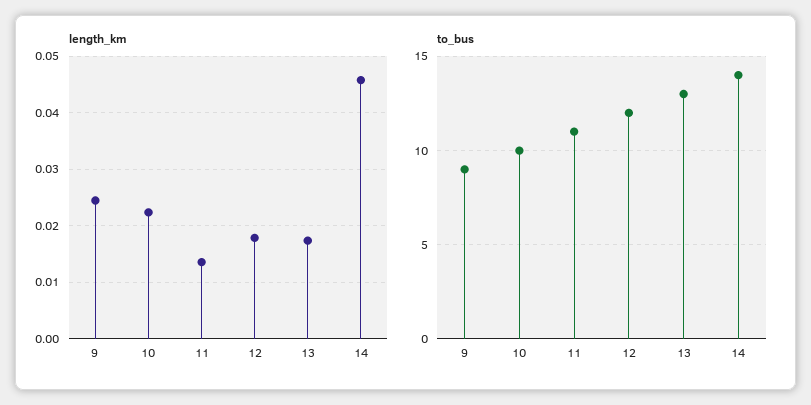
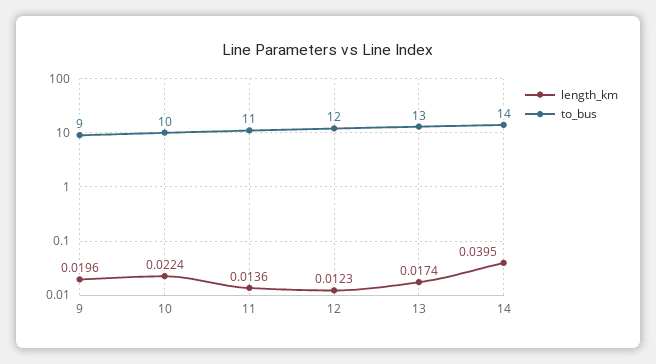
length_km, 9: 0.024 -> 0.0196
length_km, 12: 0.018 -> 0.0123
length_km, 14: 0.046 -> 0.0395

